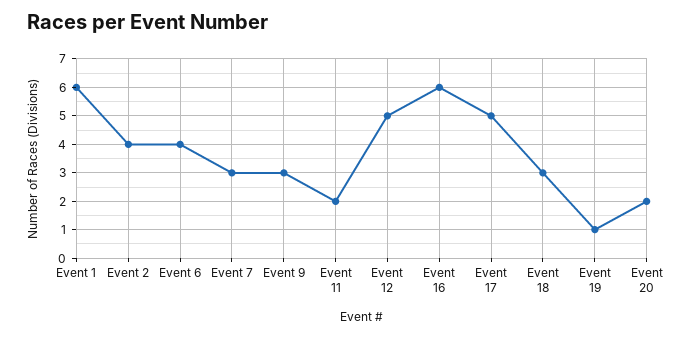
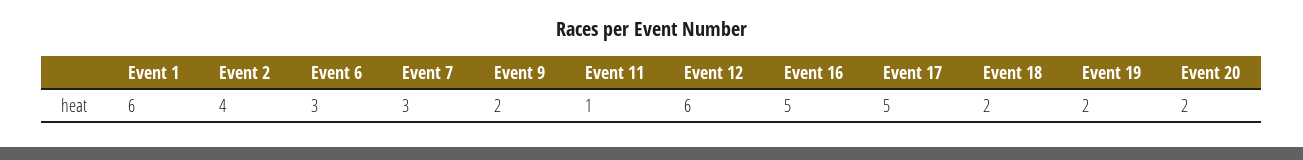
Event 6: 4 -> 3
Event 9: 3 -> 2
Event 11: 2 -> 1
Event 12: 5 -> 6
Event 16: 6 -> 5
Event 18: 3 -> 2
Event 19: 1 -> 2

